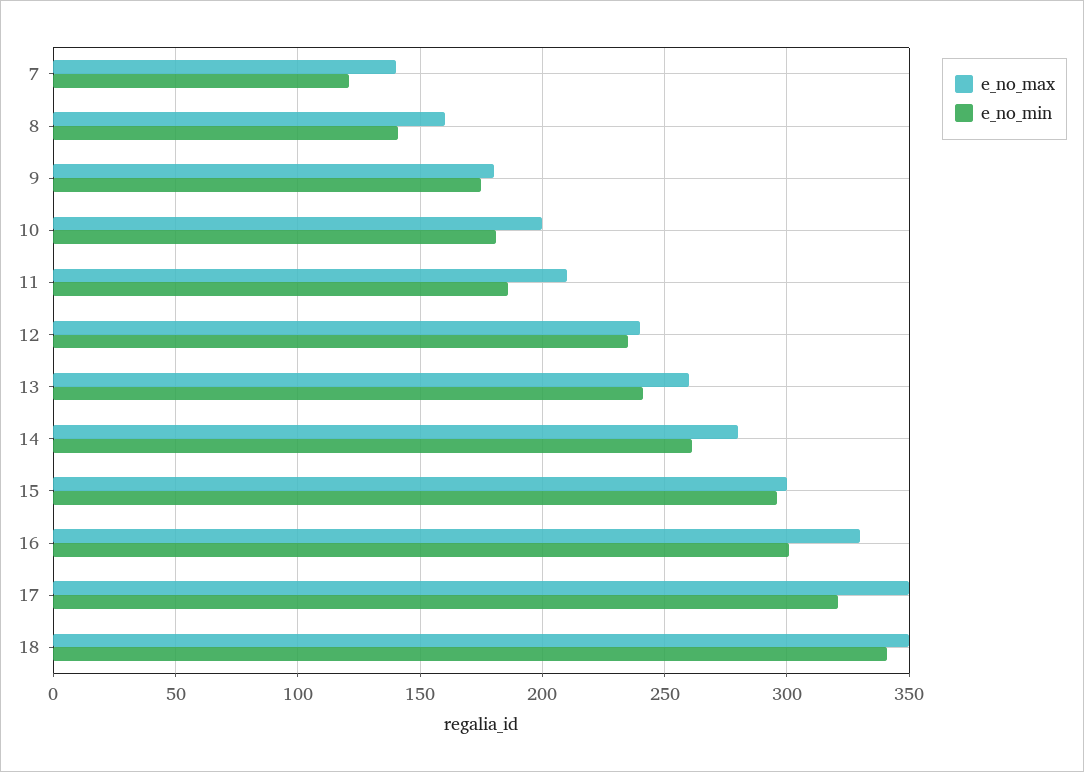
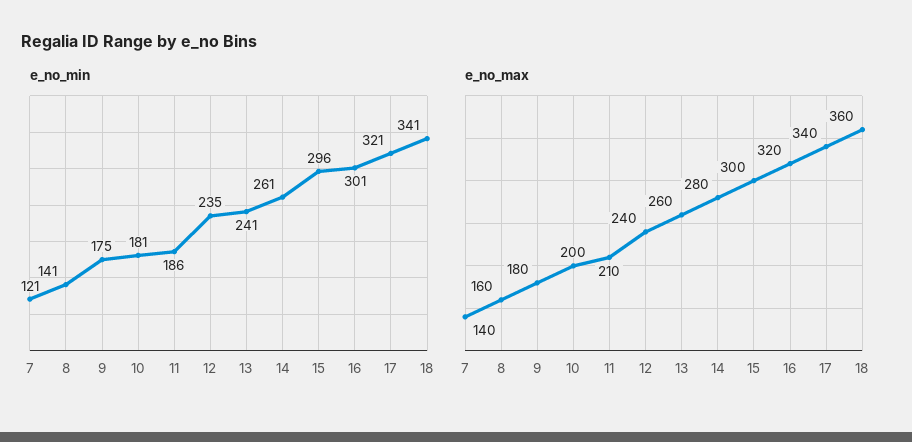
e_no_max, 16: 330 -> 320
e_no_max, 17: 350 -> 340
e_no_max, 18: 350 -> 360

